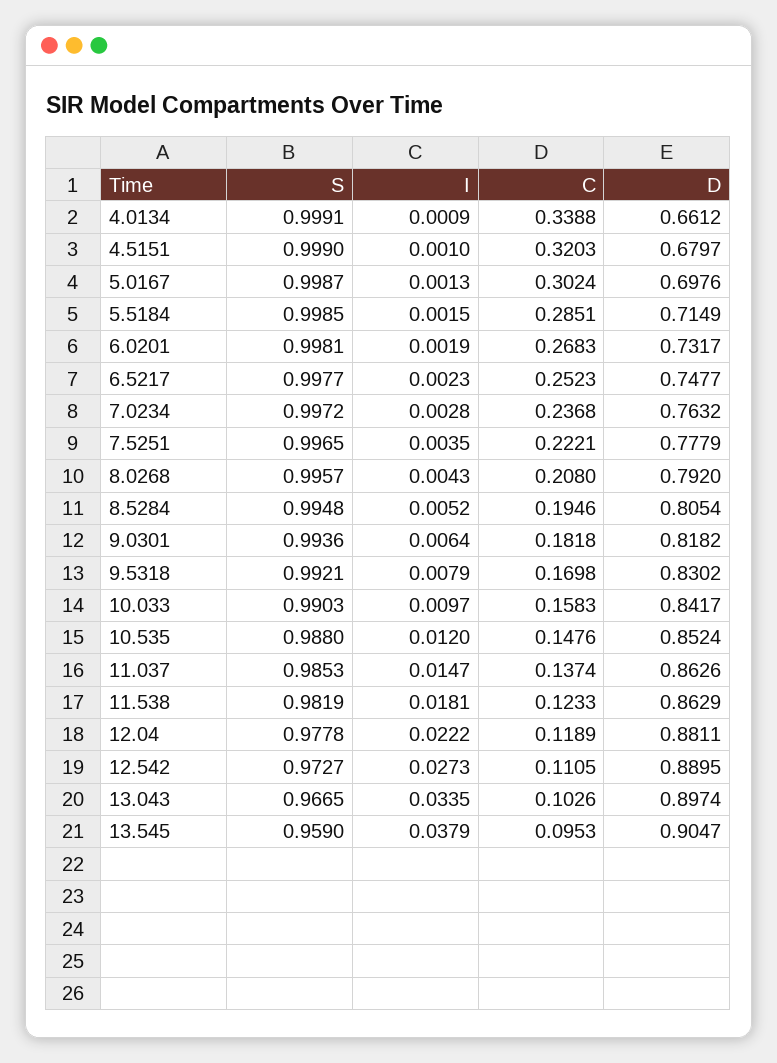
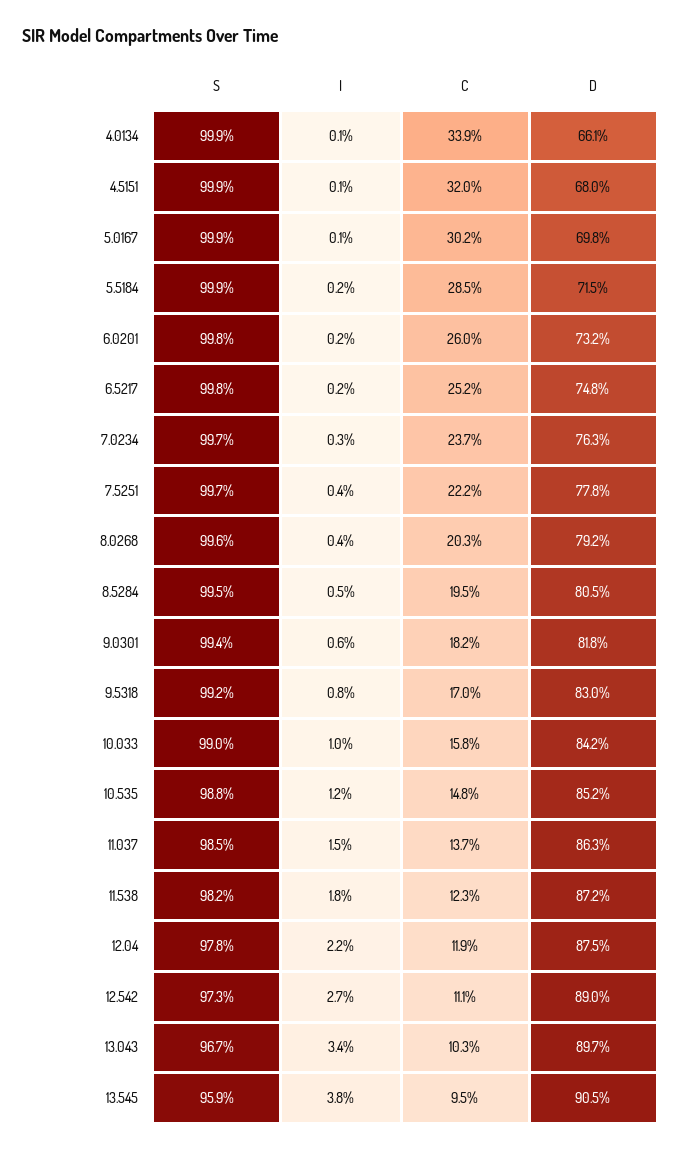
C, 6.0201: 0.2683 -> 0.26
C, 8.0268: 0.208 -> 0.203
D, 11.538: 0.8629 -> 0.872
D, 12.04: 0.8811 -> 0.875

